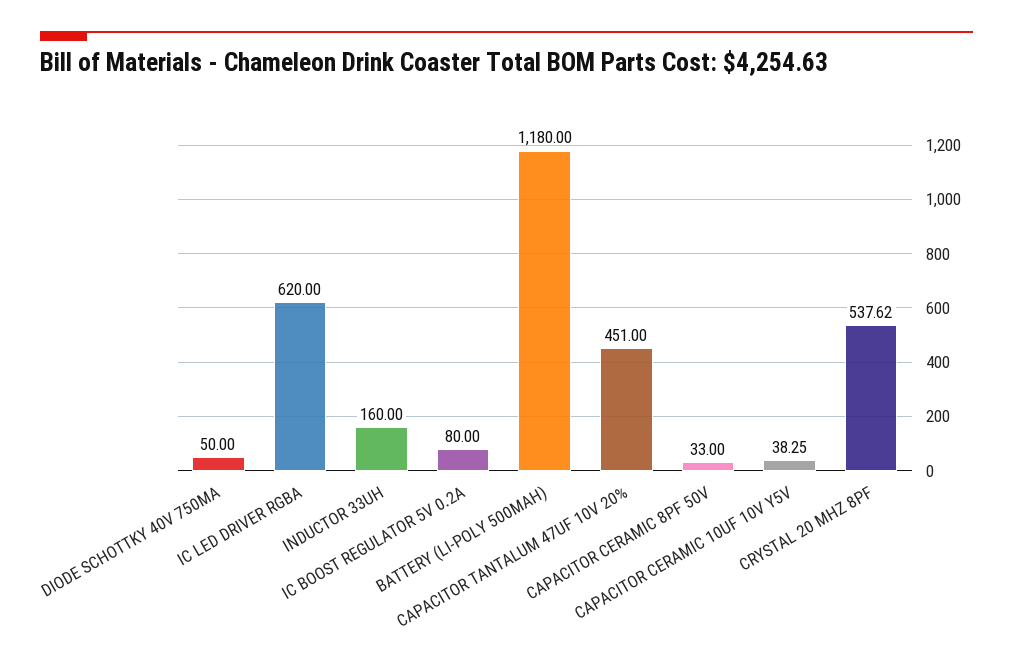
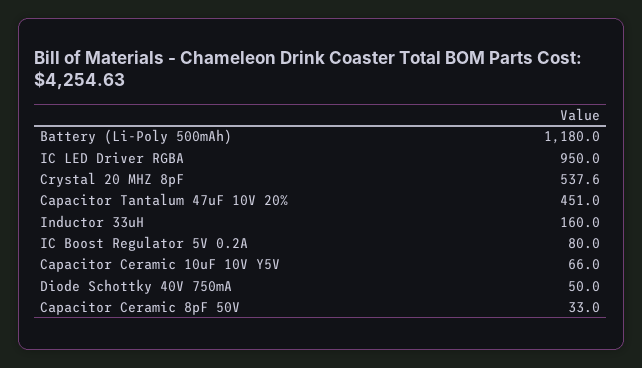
IC LED DRIVER RGBA: 620 -> 950
CAPACITOR CERAMIC 10UF 10V Y5V: 38.25 -> 66

